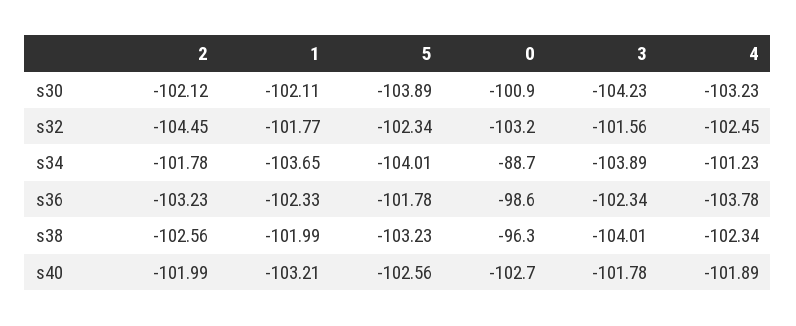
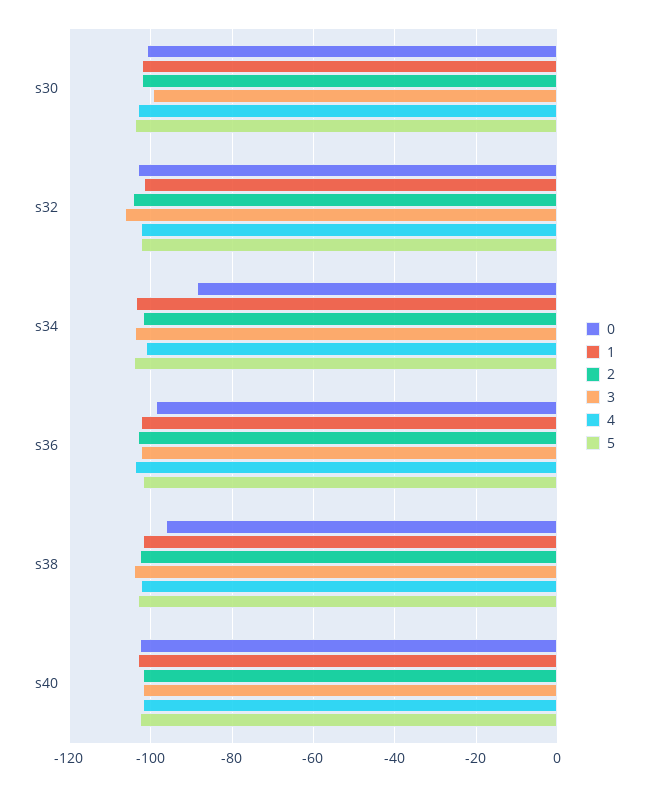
3, s30: -104.23 -> -100
3, s32: -101.56 -> -106

